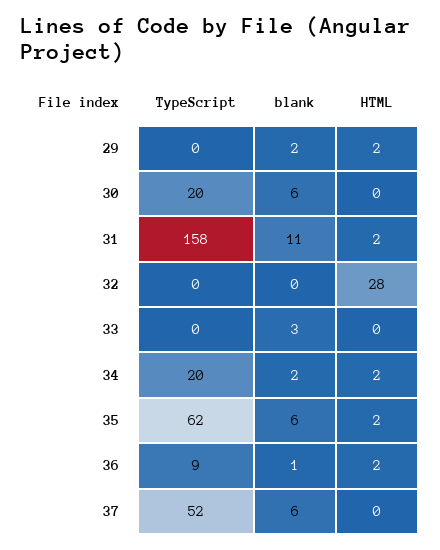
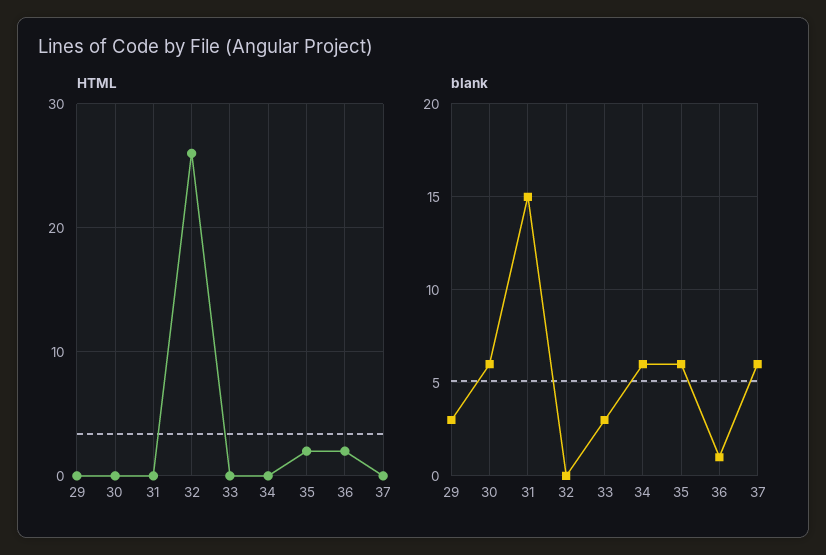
TypeScript, 29: 0 -> none
blank, 29: 2 -> 3
HTML, 29: 2 -> 0
TypeScript, 30: 20 -> none
TypeScript, 31: 158 -> none
blank, 31: 11 -> 15
HTML, 31: 2 -> 0
TypeScript, 32: 0 -> none
HTML, 32: 28 -> 26
TypeScript, 33: 0 -> none
TypeScript, 34: 20 -> none
blank, 34: 2 -> 6
HTML, 34: 2 -> 0
TypeScript, 35: 62 -> none
TypeScript, 36: 9 -> none
TypeScript, 37: 52 -> none

